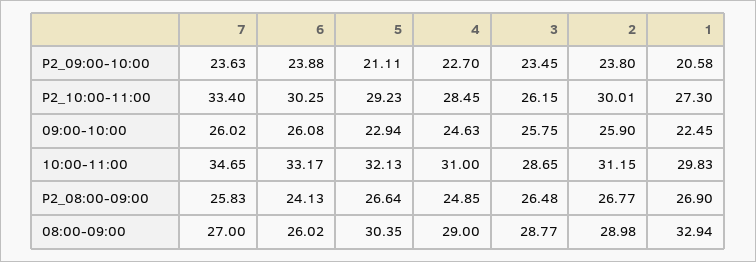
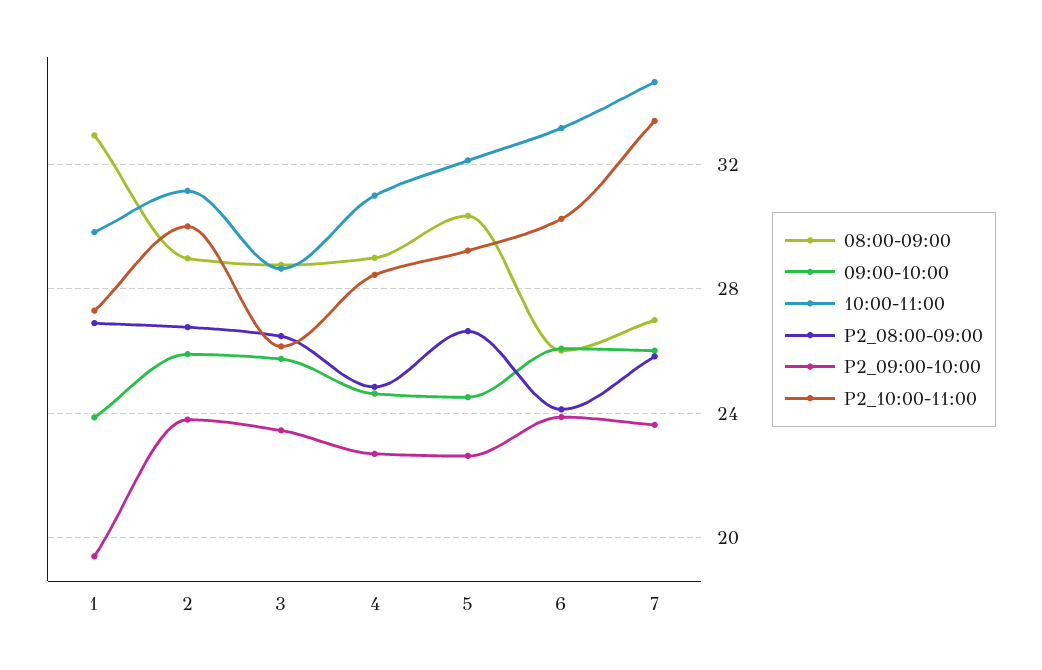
P2_09:00-10:00, 5: 21.11 -> 22.5
P2_09:00-10:00, 1: 20.58 -> 19.5
09:00-10:00, 5: 22.94 -> 24.5
09:00-10:00, 1: 22.45 -> 24

